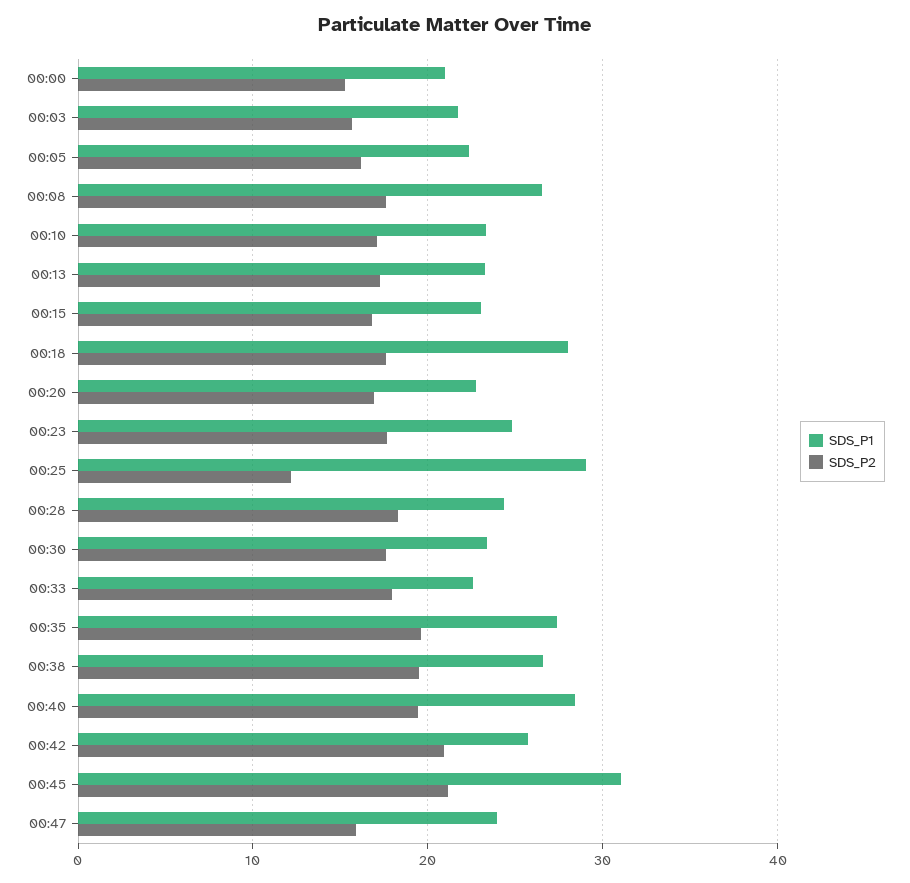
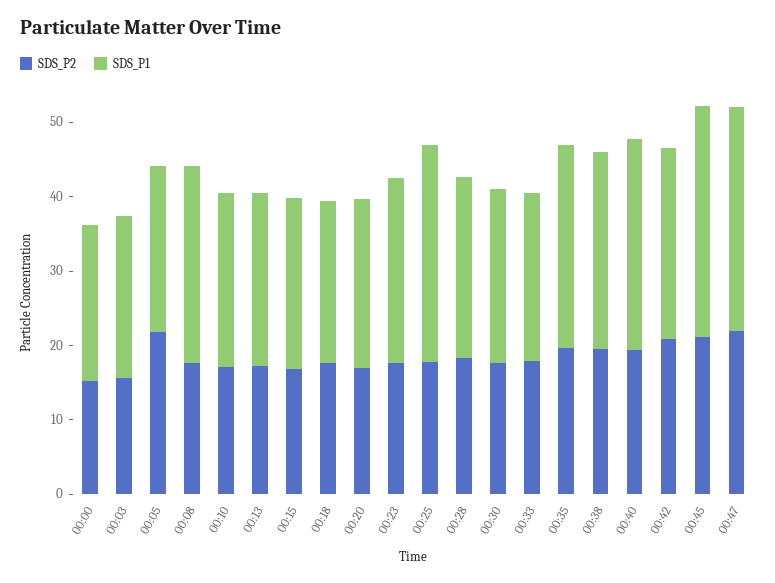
SDS_P2, 00:05: 16 -> 22
SDS_P1, 00:18: 28 -> 22
SDS_P2, 00:25: 12 -> 18
SDS_P1, 00:47: 24 -> 30
SDS_P2, 00:47: 16 -> 22

